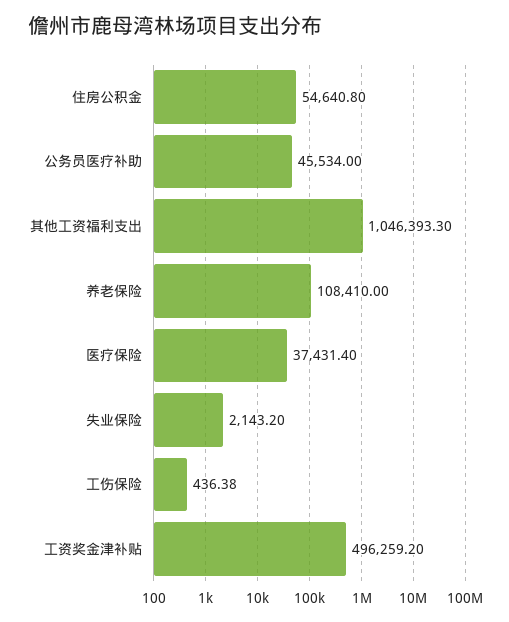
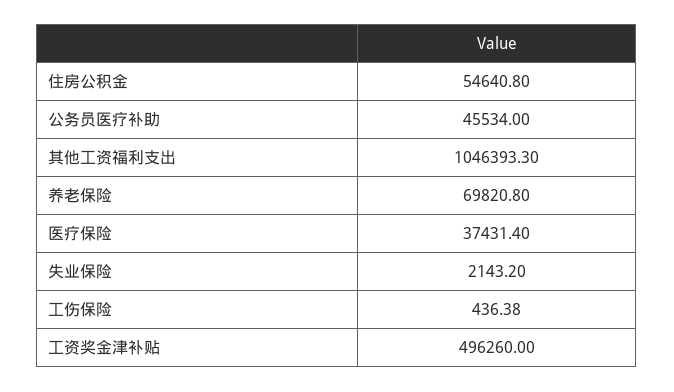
养老保险: 108410 -> 69820.8
工资奖金津补贴: 496259.2 -> 496260

